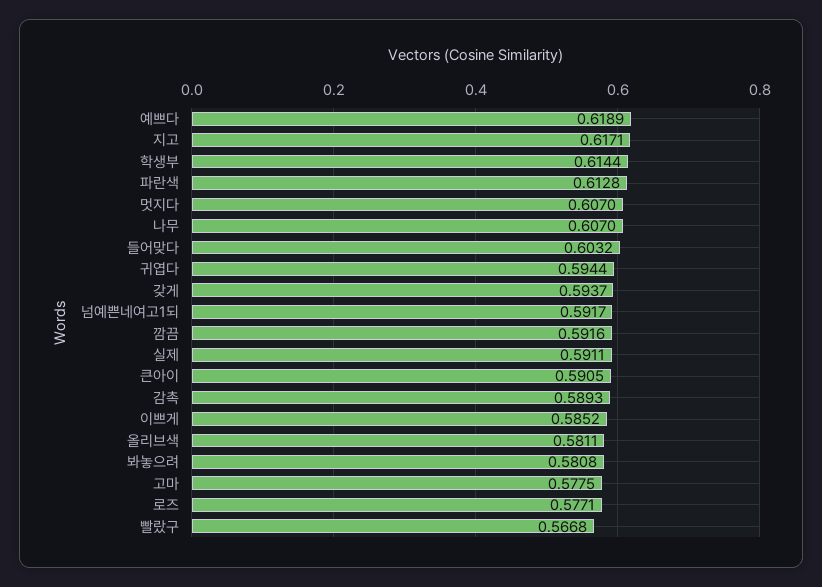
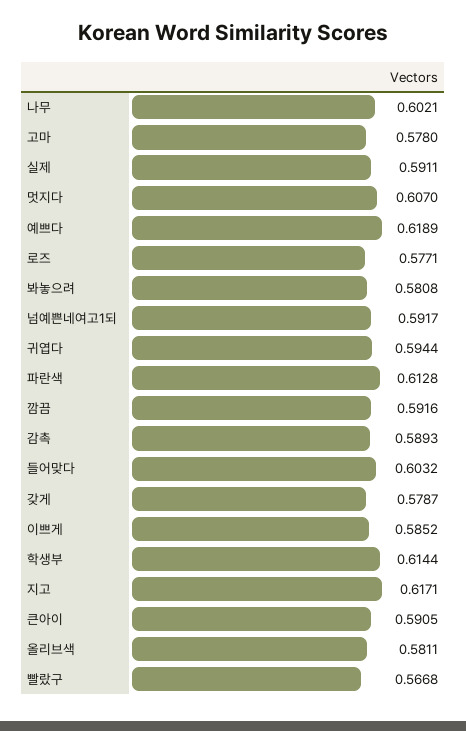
나무: 0.607 -> 0.6021
갖게: 0.5937 -> 0.5787
고마: 0.5775 -> 0.578

